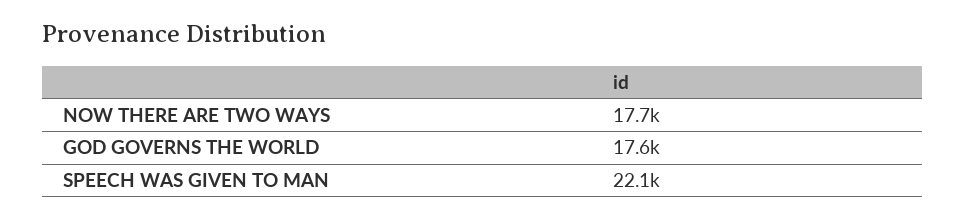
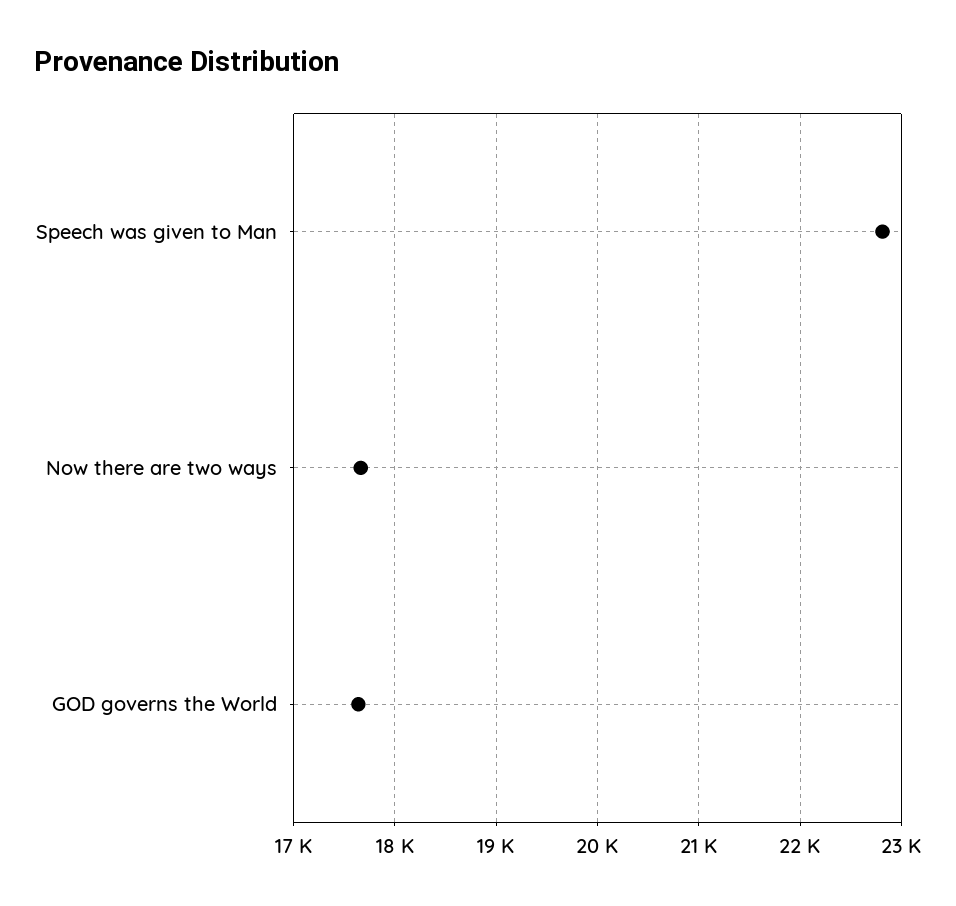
SPEECH WAS GIVEN TO MAN: 22100 -> 22800

